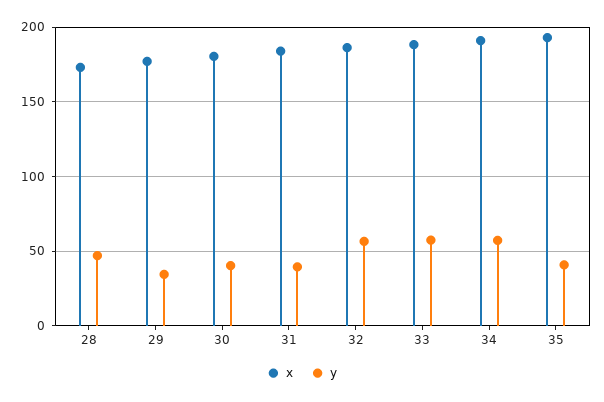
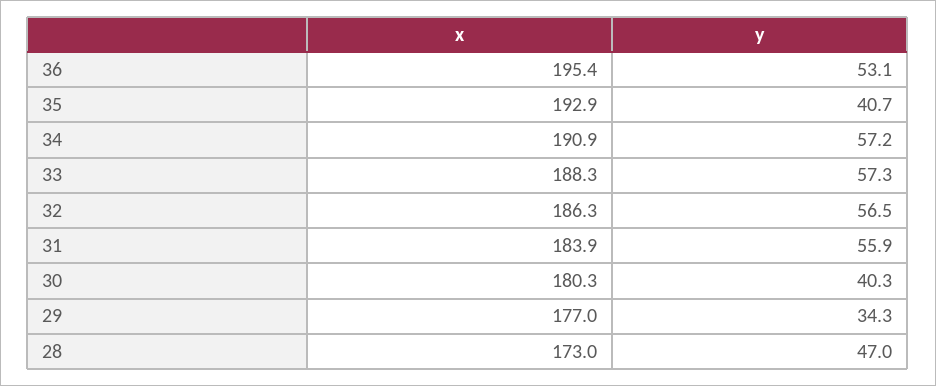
y, 31: 40 -> 55.9
x, 36: none -> 195.4
y, 36: none -> 53.1

